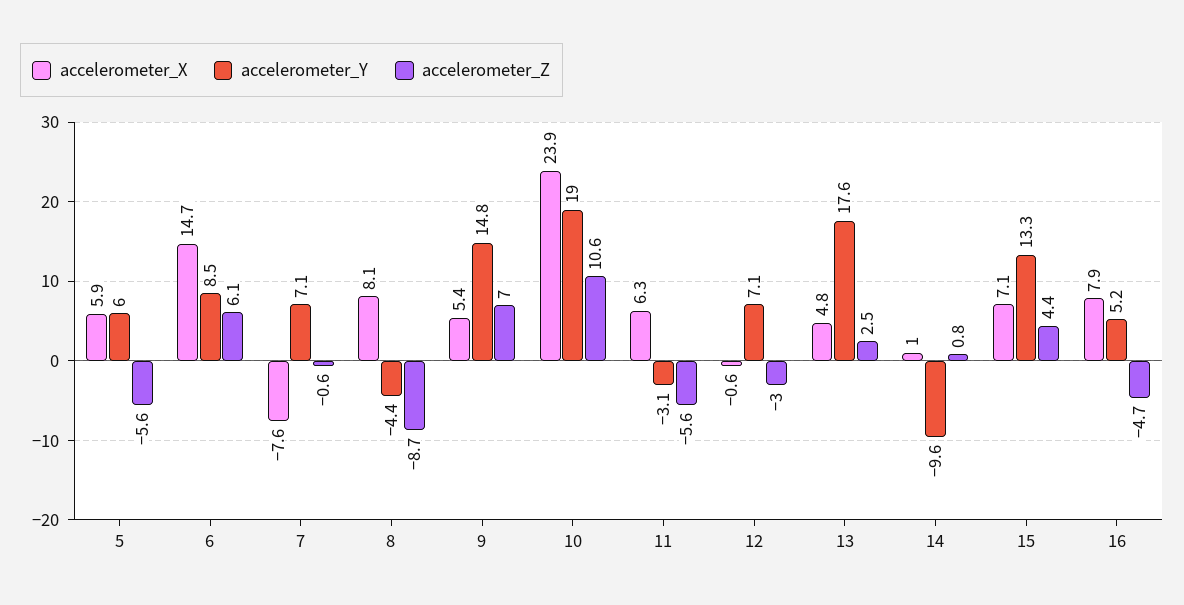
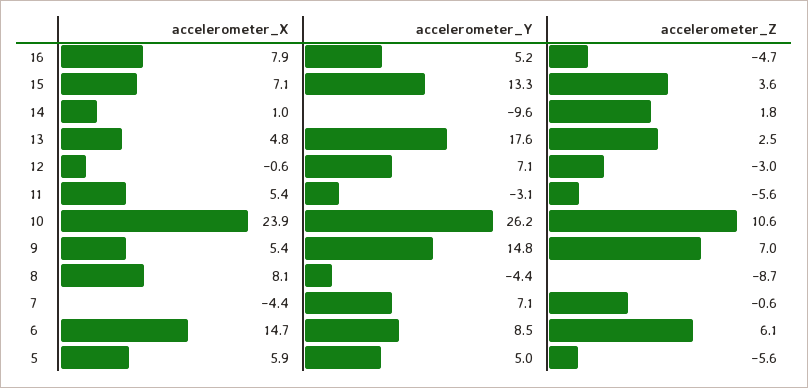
accelerometer_Y, 5: 6 -> 5
accelerometer_X, 7: -7.6 -> -4.4
accelerometer_Y, 10: 19 -> 26.2
accelerometer_X, 11: 6.3 -> 5.4
accelerometer_Z, 14: 0.8 -> 1.8
accelerometer_Z, 15: 4.4 -> 3.6

